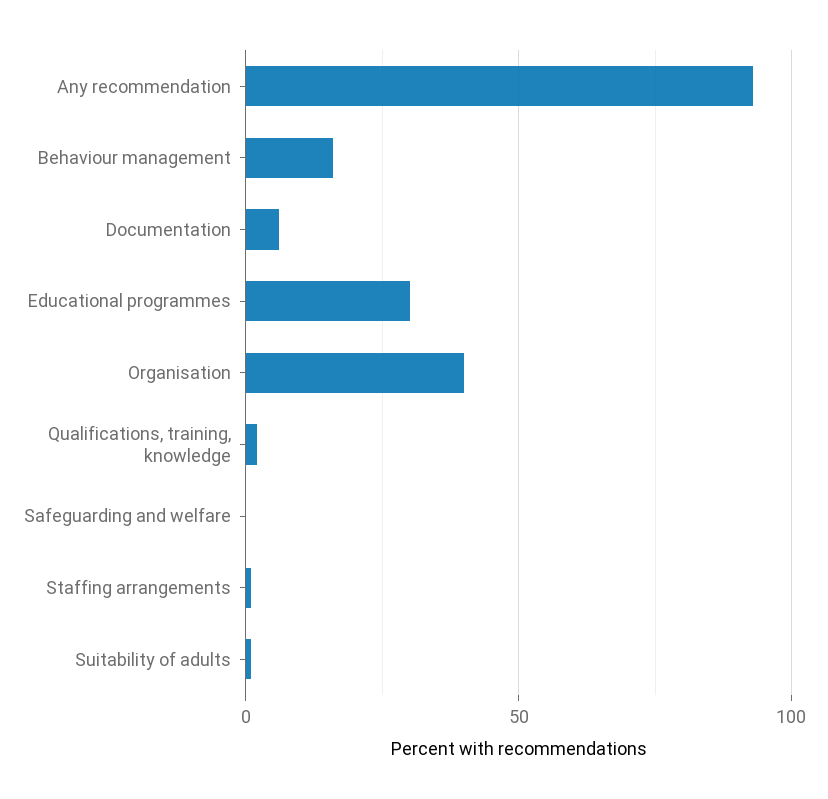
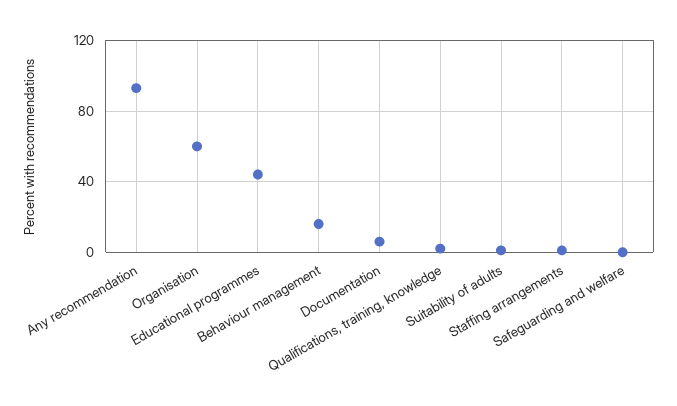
Educational programmes: 30 -> 45
Organisation: 40 -> 60

